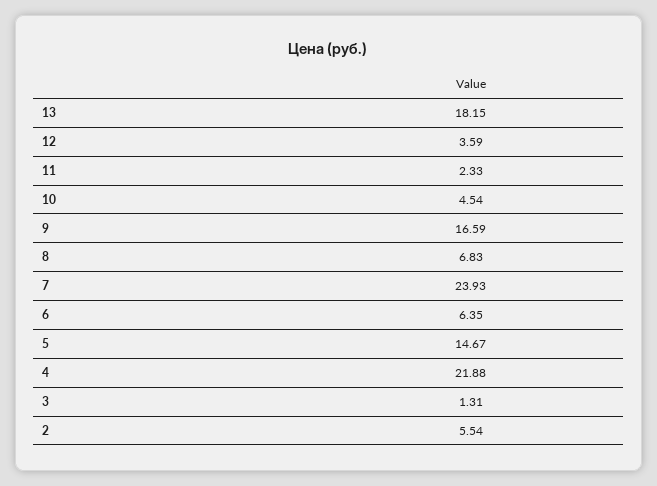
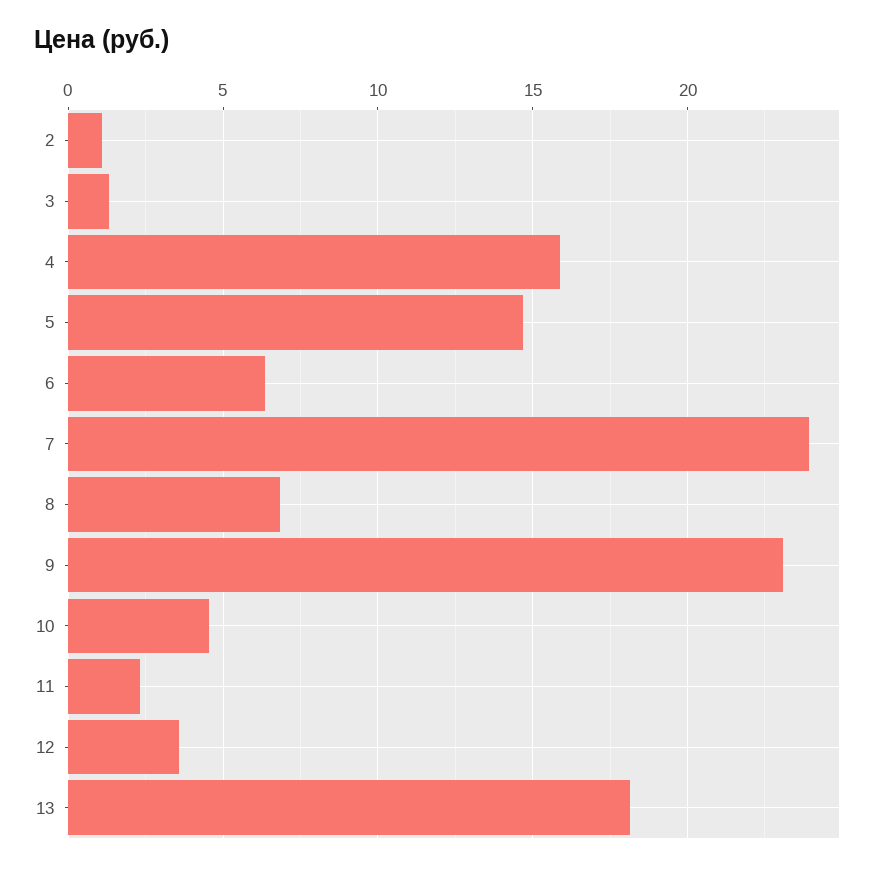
9: 16.59 -> 23
4: 21.88 -> 16
2: 5.54 -> 1

